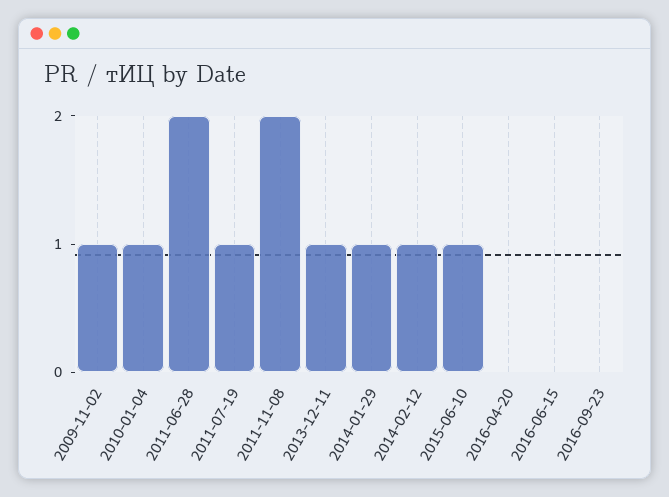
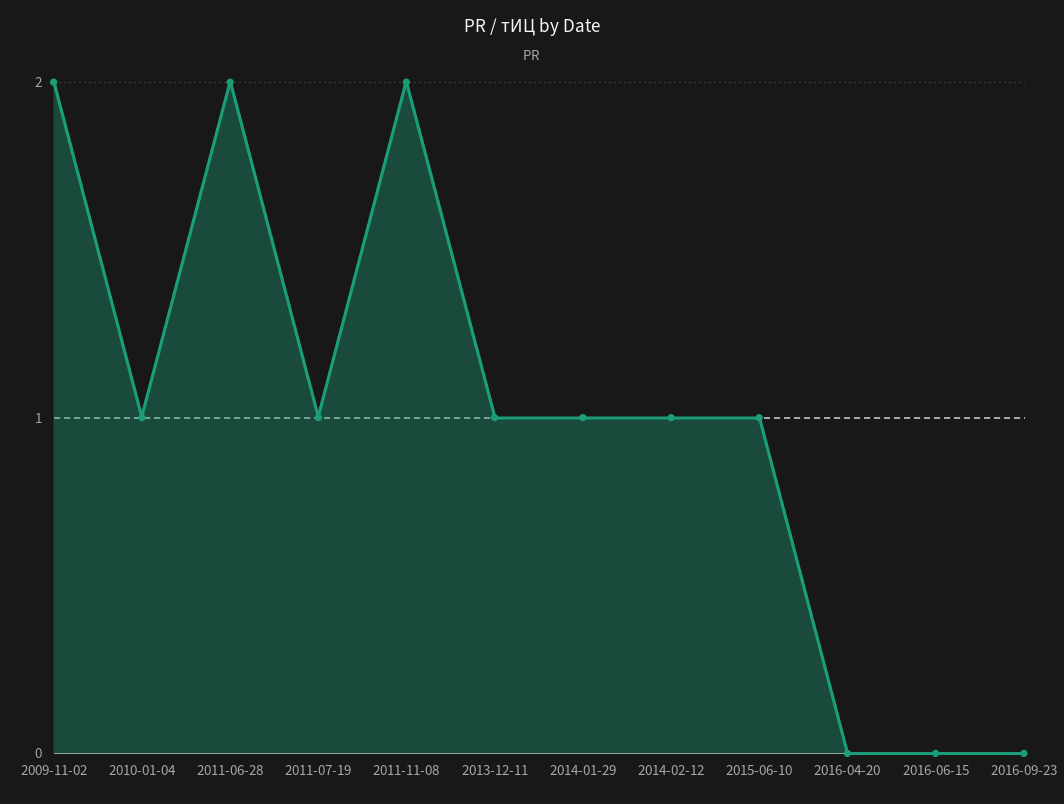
2009-11-02: 1 -> 2

